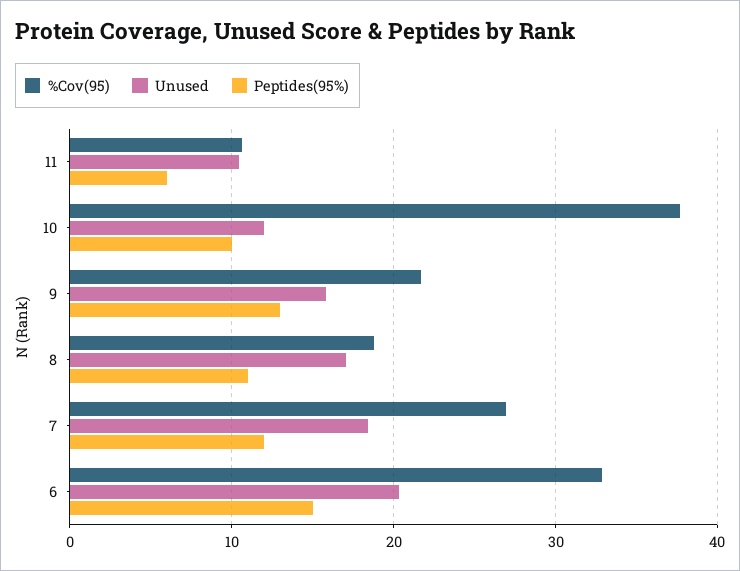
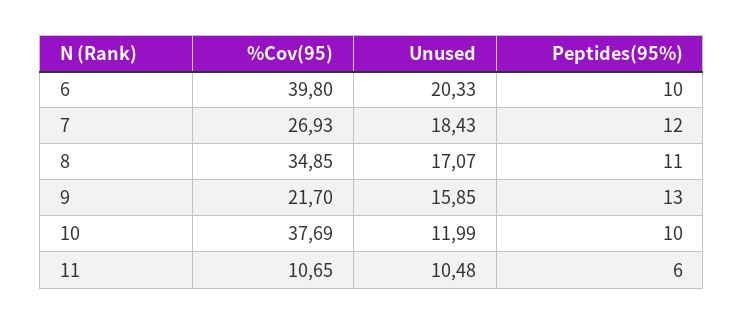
%Cov(95), 8: 19 -> 34.85
%Cov(95), 6: 33 -> 39.8
Peptides(95%), 6: 15 -> 10

